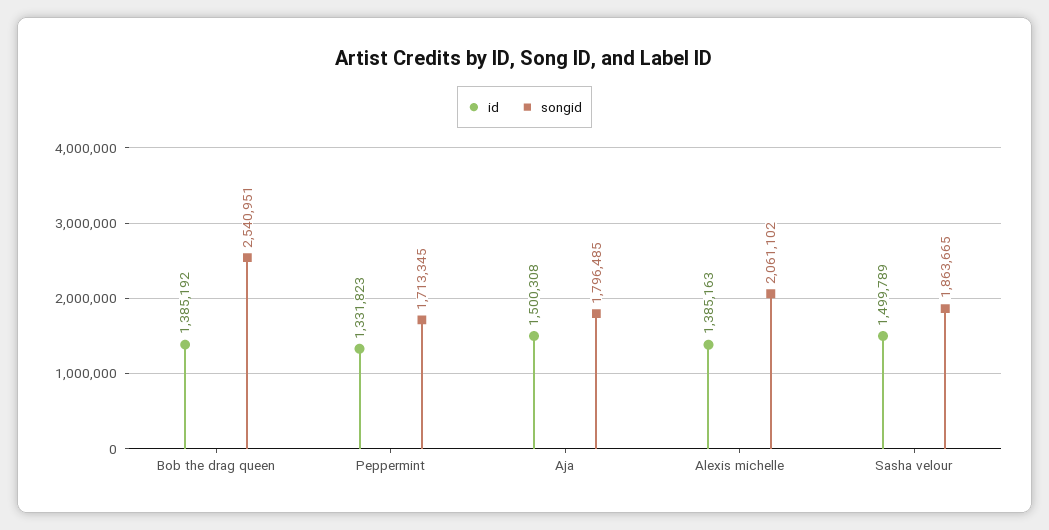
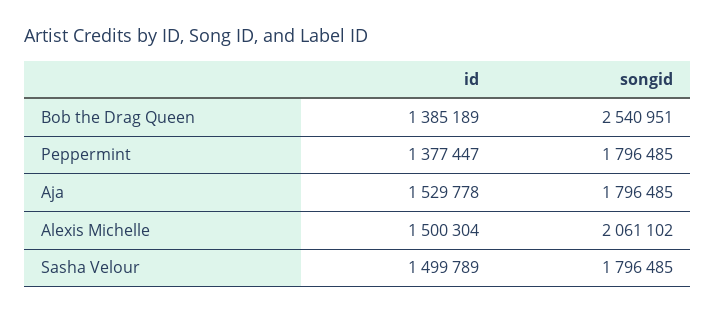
id, Bob the drag queen: 1385192 -> 1385189
id, Peppermint: 1331823 -> 1377447
songid, Peppermint: 1713345 -> 1796485
id, Aja: 1500308 -> 1529778
id, Alexis michelle: 1385163 -> 1500304
songid, Sasha velour: 1863665 -> 1796485

